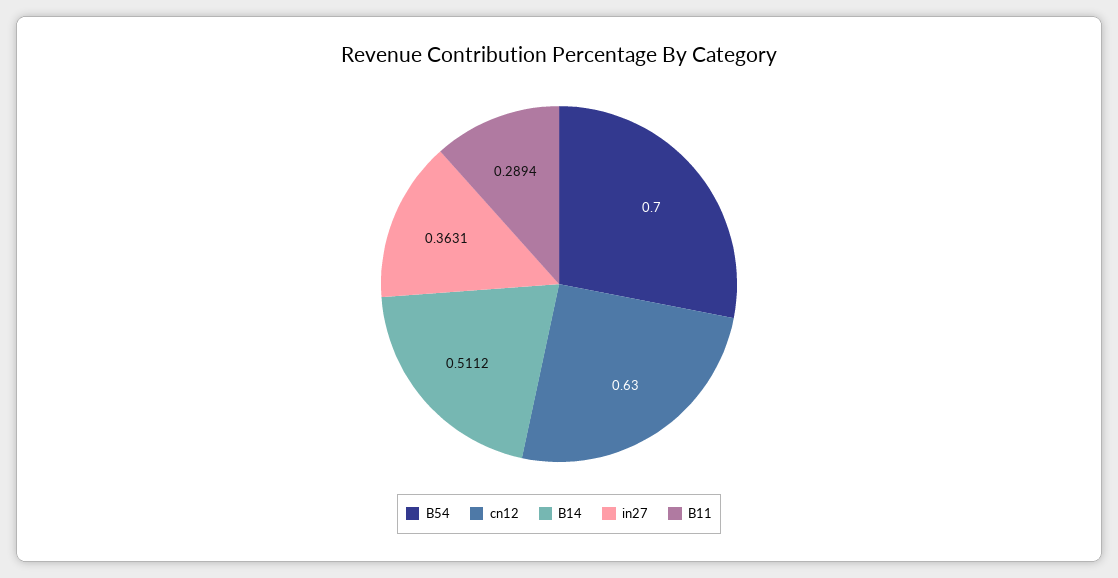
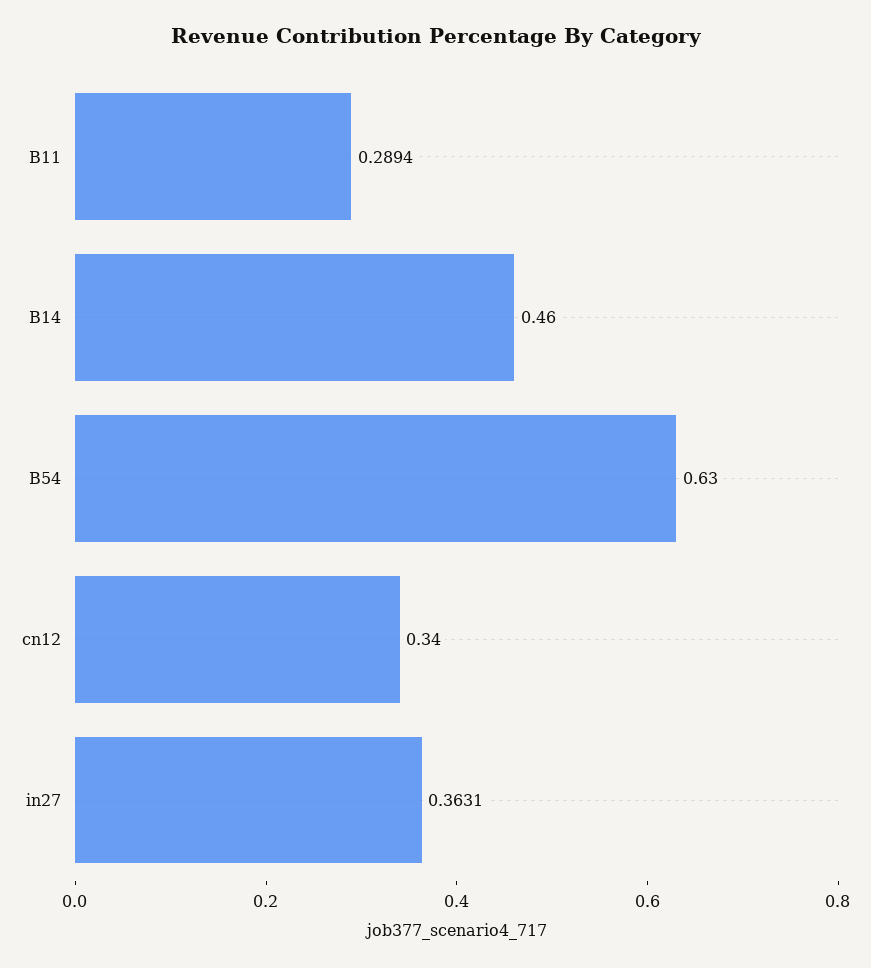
B54: 0.7 -> 0.63
cn12: 0.63 -> 0.34
B14: 0.5112 -> 0.46

